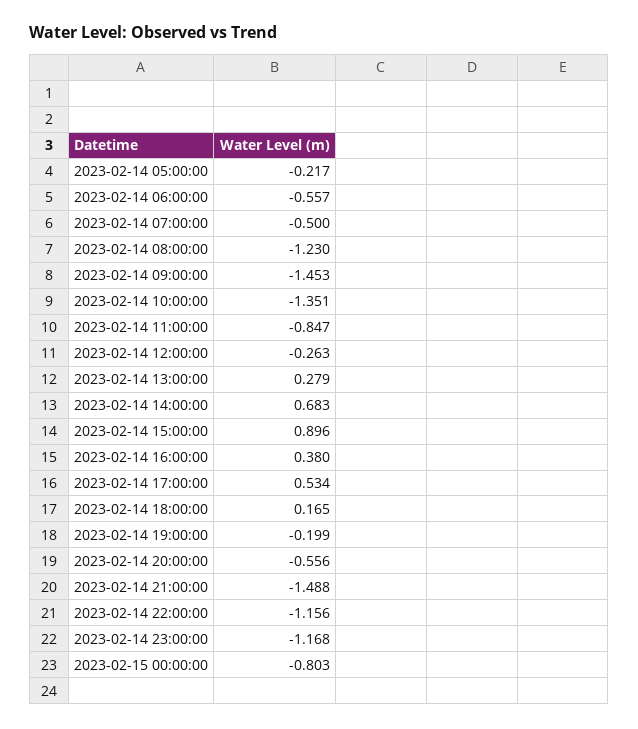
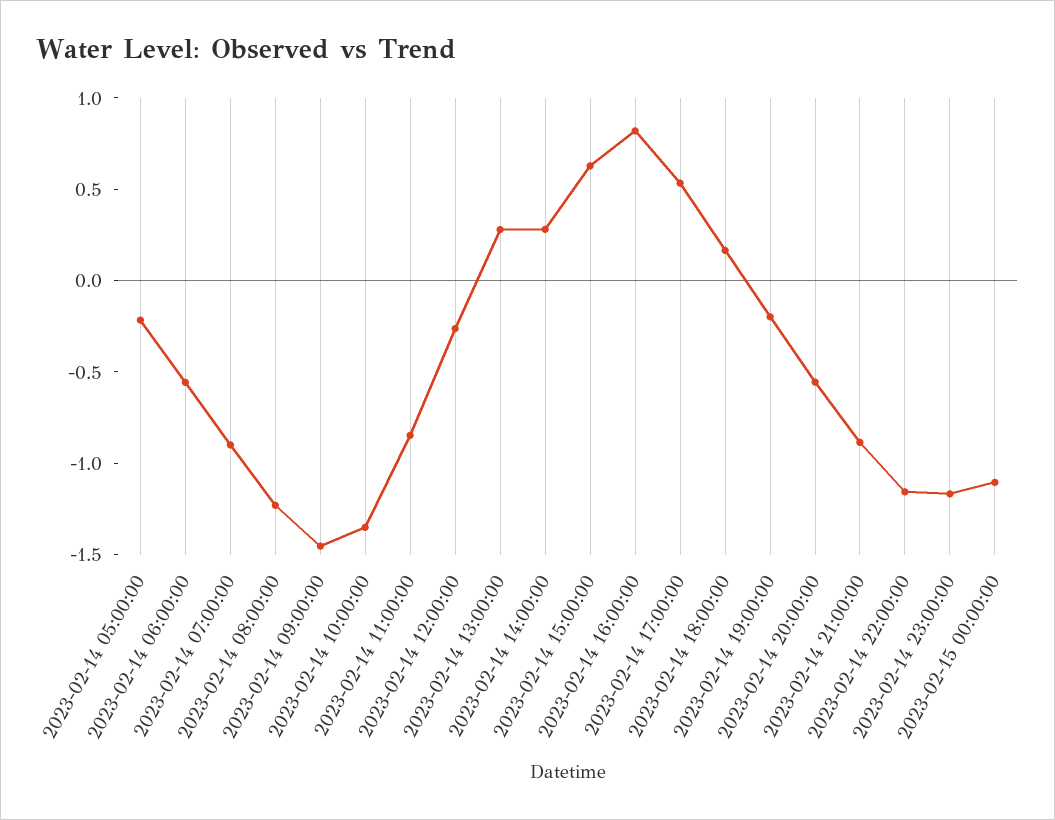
2023-02-14 07:00:00: -0.5 -> -0.9
2023-02-14 14:00:00: 0.683 -> 0.3
2023-02-14 15:00:00: 0.896 -> 0.6
2023-02-14 16:00:00: 0.38 -> 0.8
2023-02-14 21:00:00: -1.488 -> -0.9
2023-02-15 00:00:00: -0.803 -> -1.1

